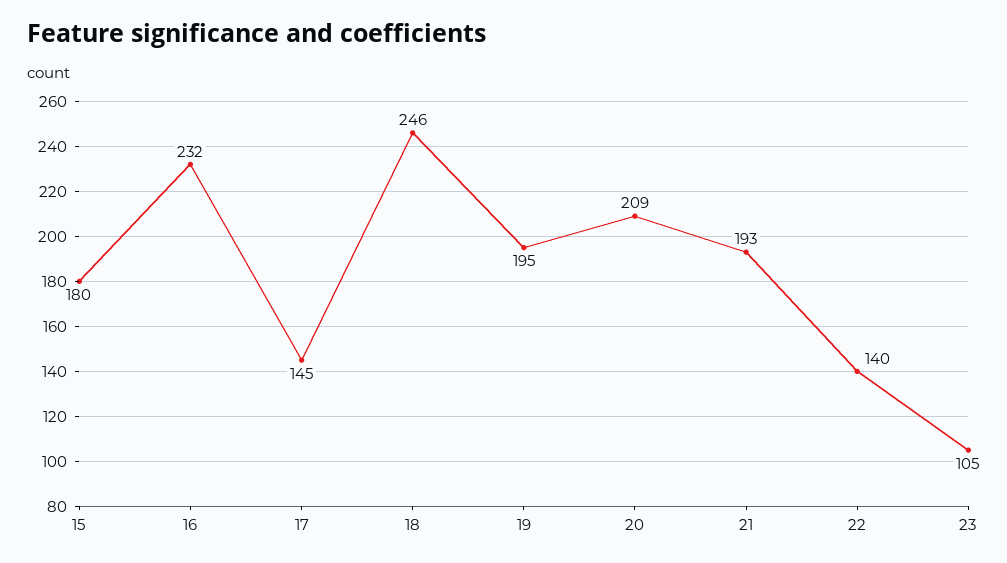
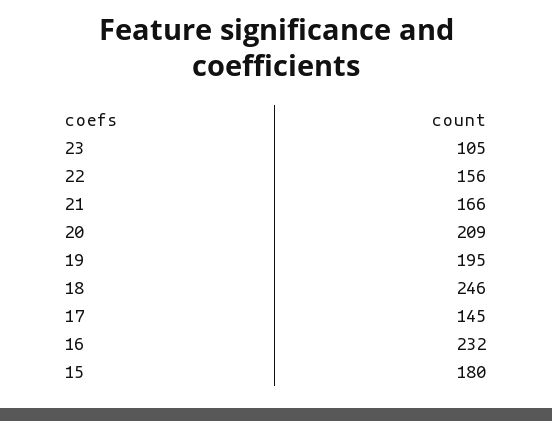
21: 193 -> 166
22: 140 -> 156

